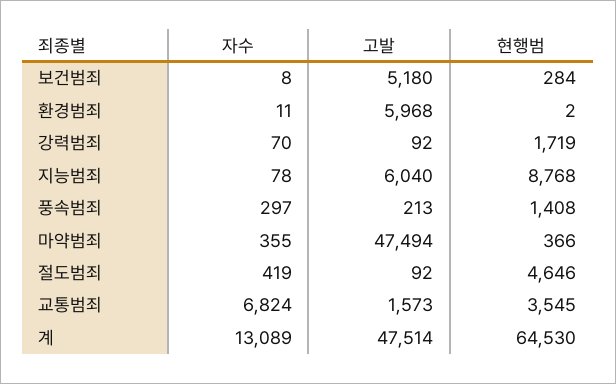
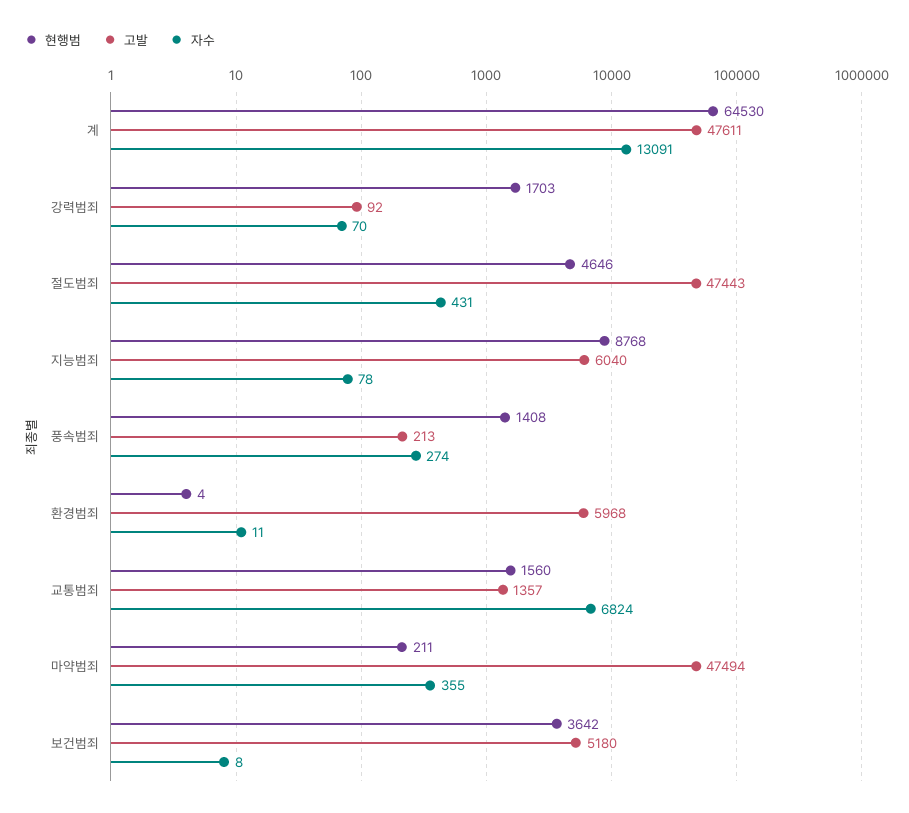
현행범, 보건범죄: 284 -> 3642
현행범, 환경범죄: 2 -> 4
현행범, 강력범죄: 1719 -> 1703
자수, 풍속범죄: 297 -> 274
현행범, 마약범죄: 366 -> 211
자수, 절도범죄: 419 -> 431
고발, 절도범죄: 92 -> 47443
고발, 교통범죄: 1573 -> 1357
현행범, 교통범죄: 3545 -> 1560
자수, 계: 13089 -> 13091
고발, 계: 47514 -> 47611

